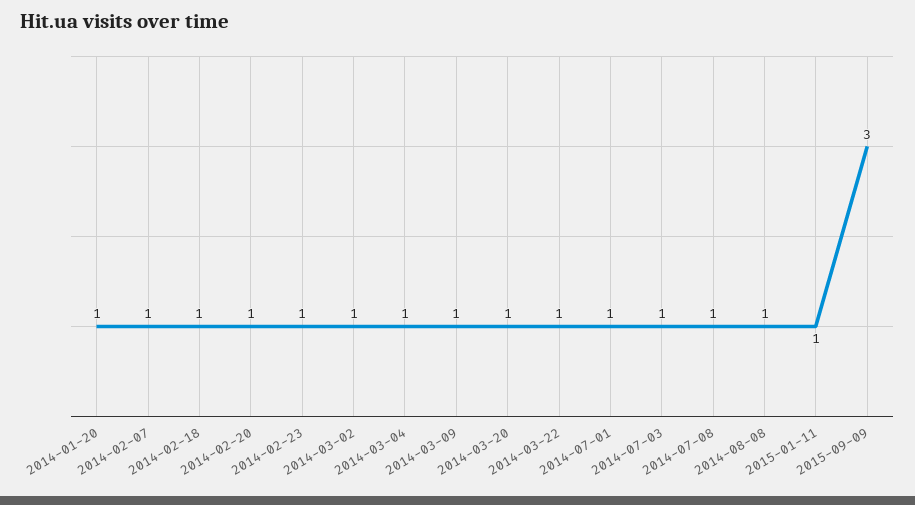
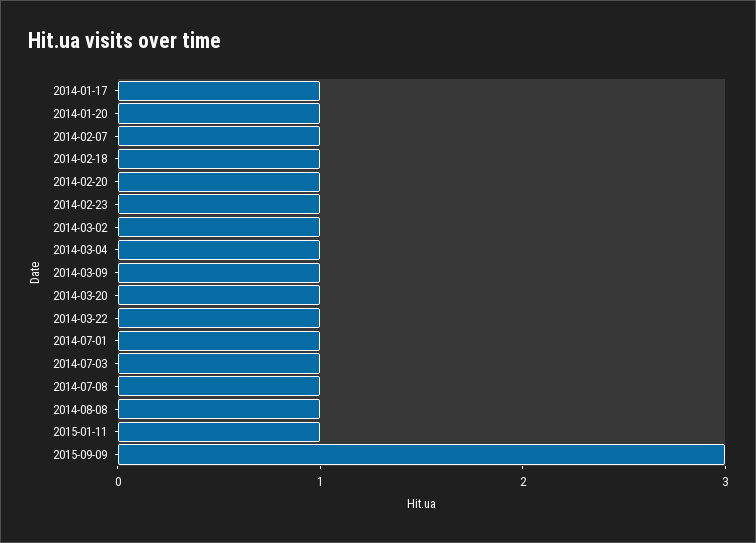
2014-01-17: none -> 1

